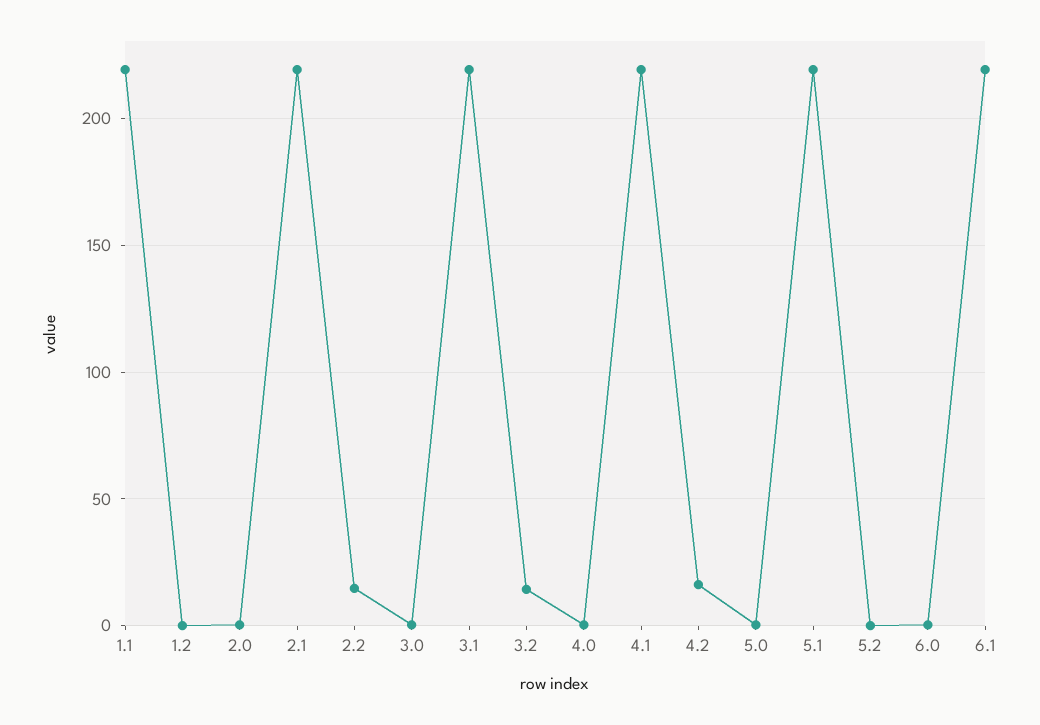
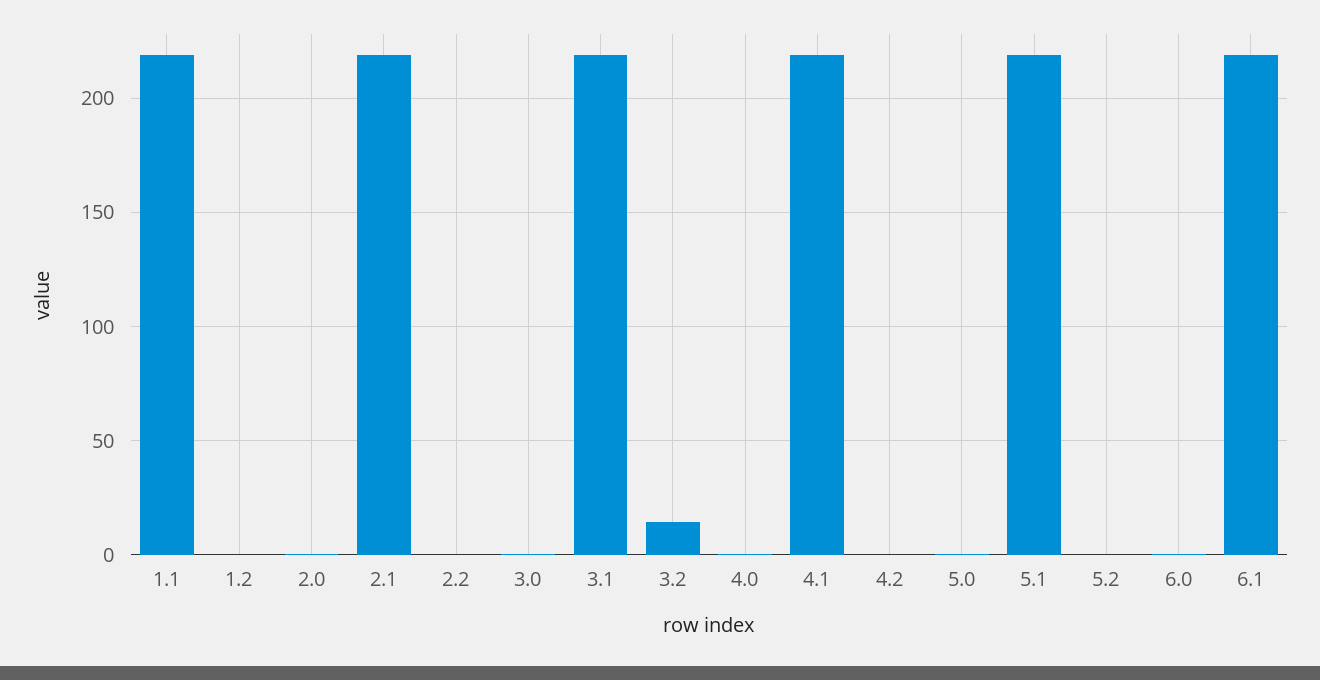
2.2: 15 -> 0
4.2: 15 -> 0

